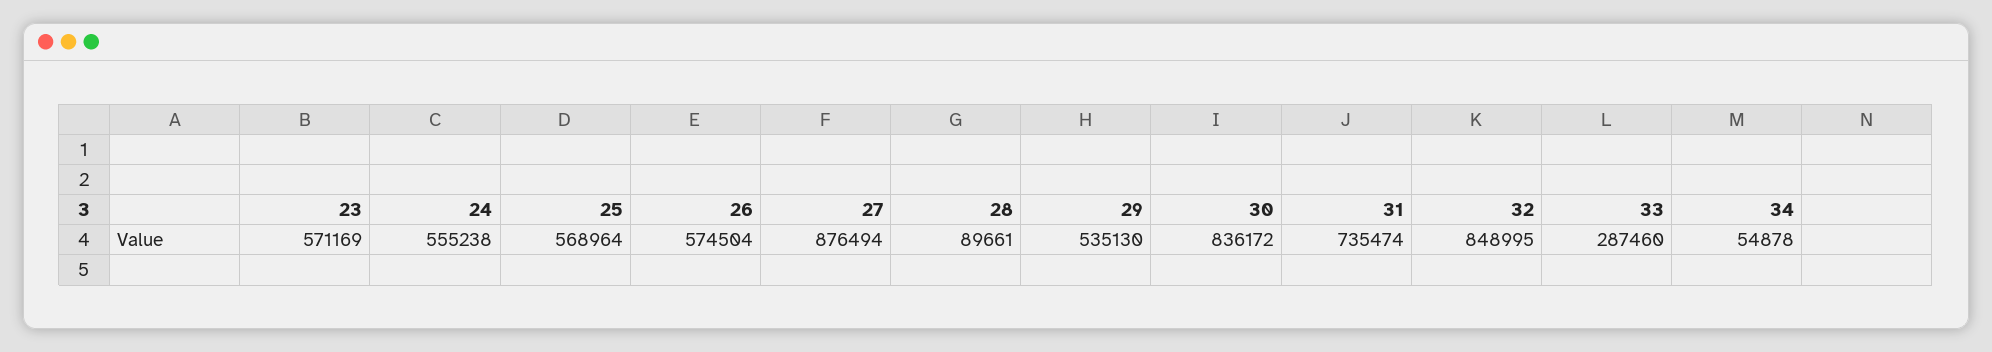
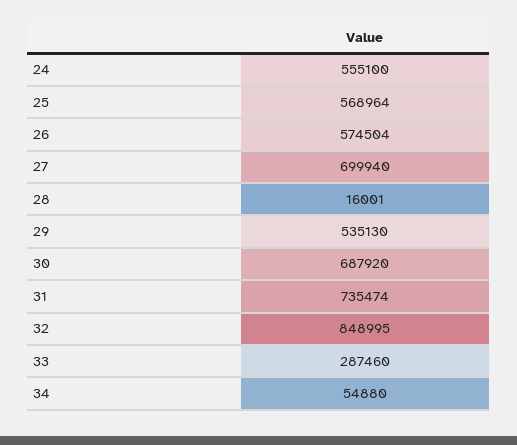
23: 571169 -> none
24: 555238 -> 555100
27: 876494 -> 699940
28: 89661 -> 16001
30: 836172 -> 687920
34: 54878 -> 54880

